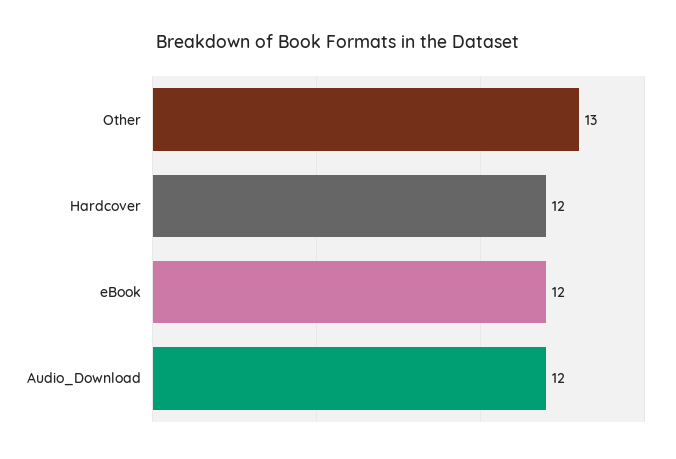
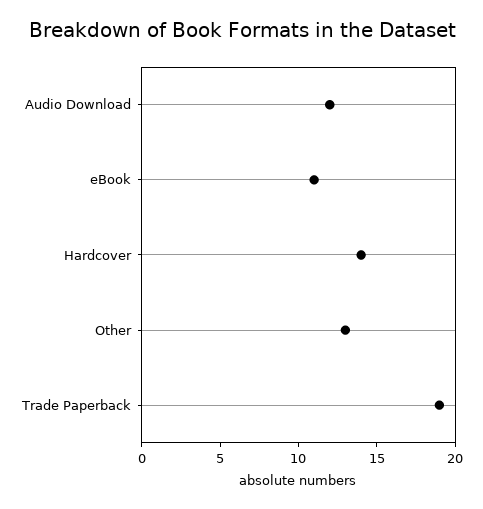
Hardcover: 12 -> 14
eBook: 12 -> 11
Trade Paperback: none -> 19

